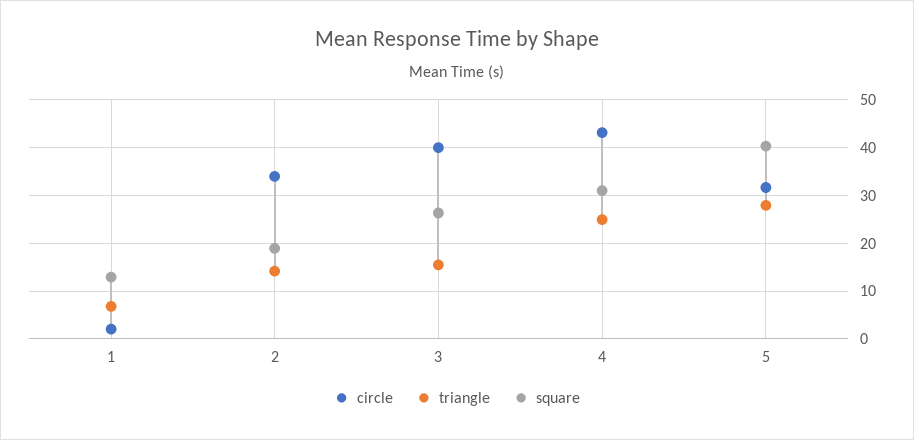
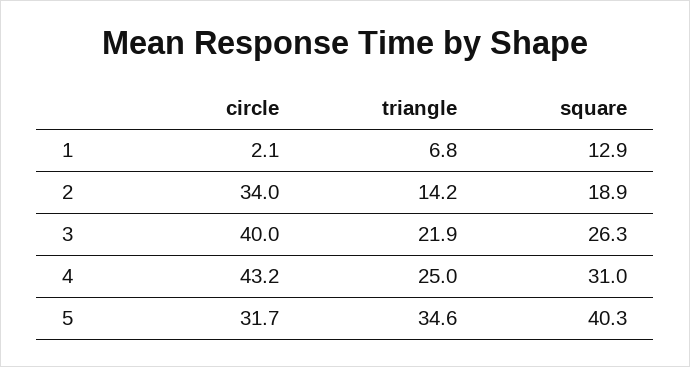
triangle, 3: 16 -> 21.9
triangle, 5: 28 -> 34.6

